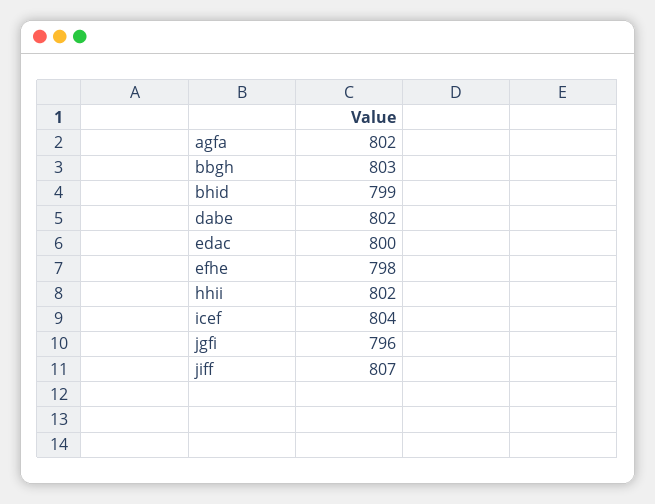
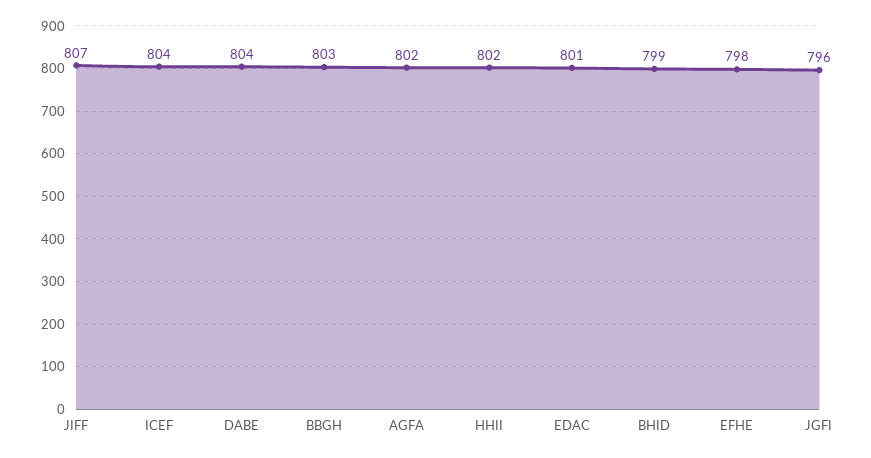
dabe: 802 -> 804
edac: 800 -> 801

